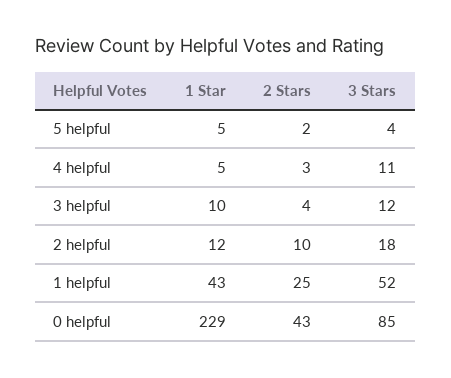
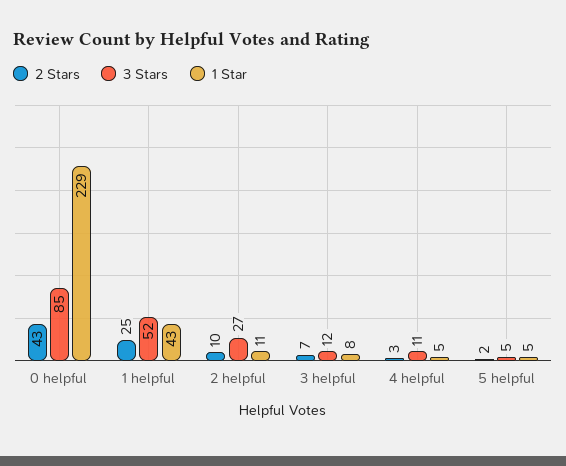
3 Stars, 5 helpful: 4 -> 5
1 Star, 3 helpful: 10 -> 8
2 Stars, 3 helpful: 4 -> 7
1 Star, 2 helpful: 12 -> 11
3 Stars, 2 helpful: 18 -> 27

